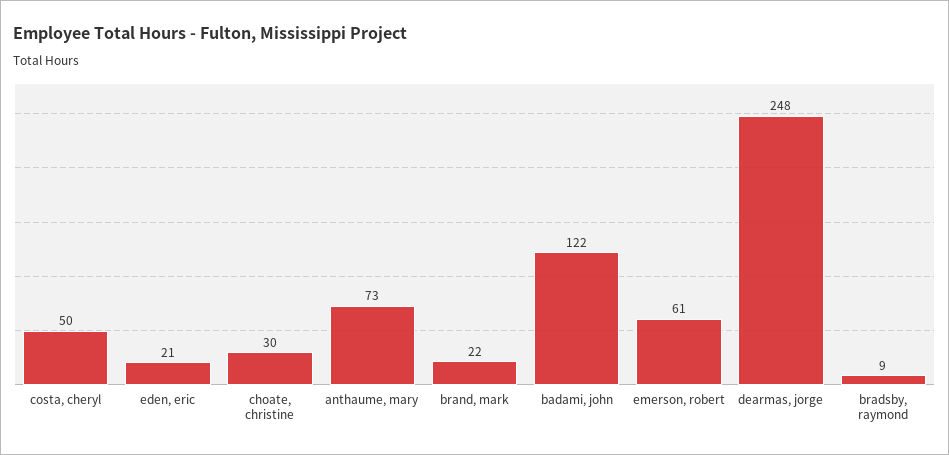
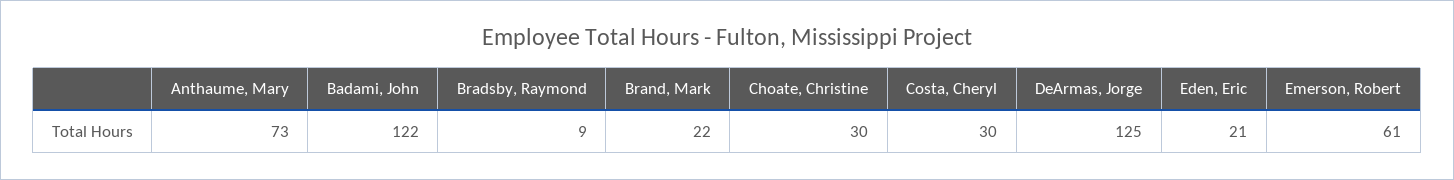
costa, cheryl: 50 -> 30
dearmas, jorge: 248 -> 125

